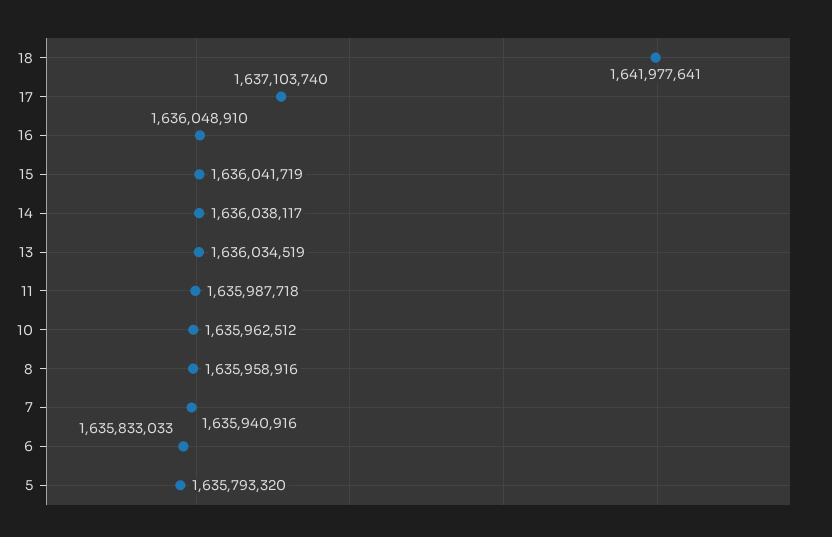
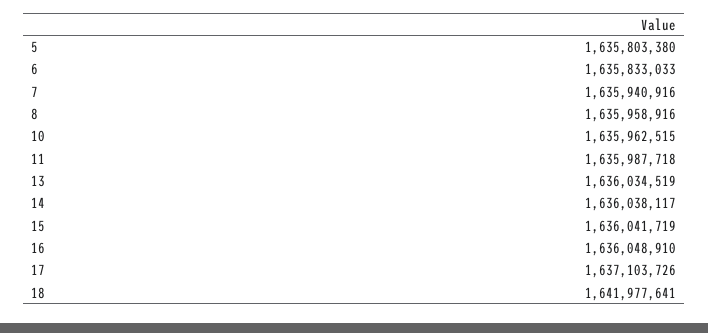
17: 1637103740 -> 1637103726
10: 1635962512 -> 1635962515
5: 1635793320 -> 1635803380

